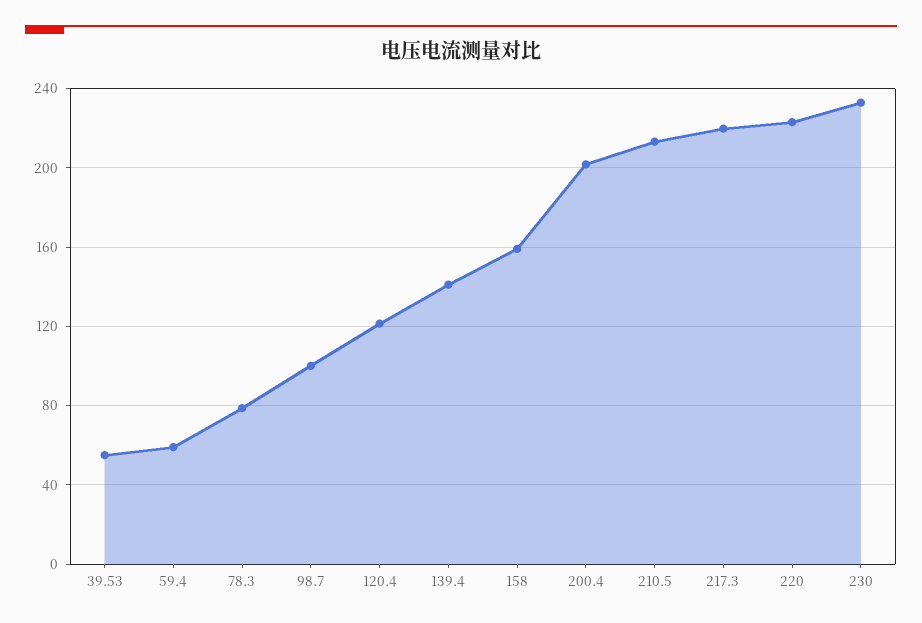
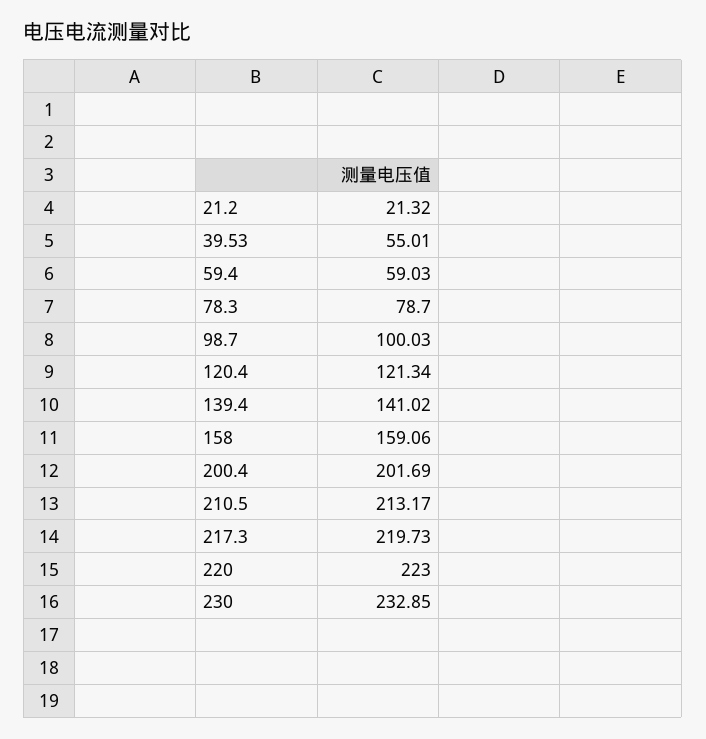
21.2: none -> 21.32

